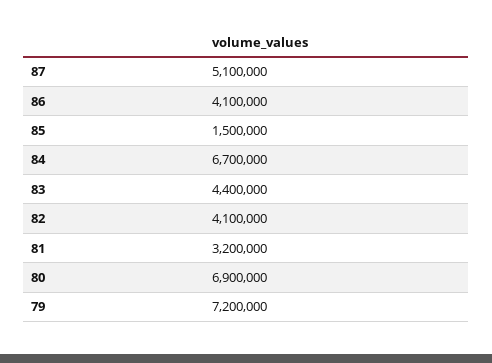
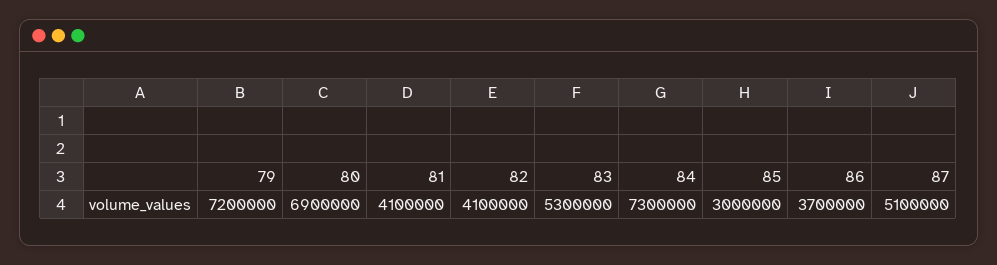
86: 4100000 -> 3700000
85: 1500000 -> 3000000
84: 6700000 -> 7300000
83: 4400000 -> 5300000
81: 3200000 -> 4100000

